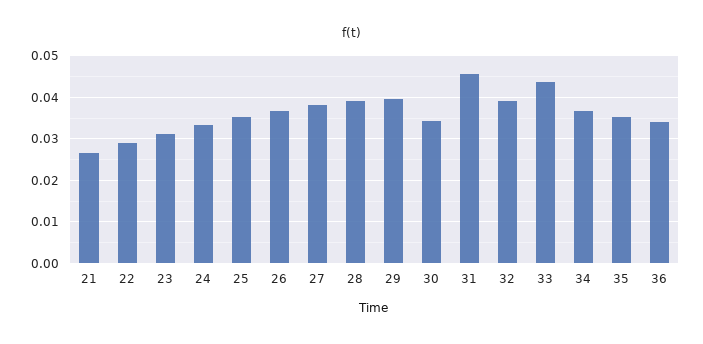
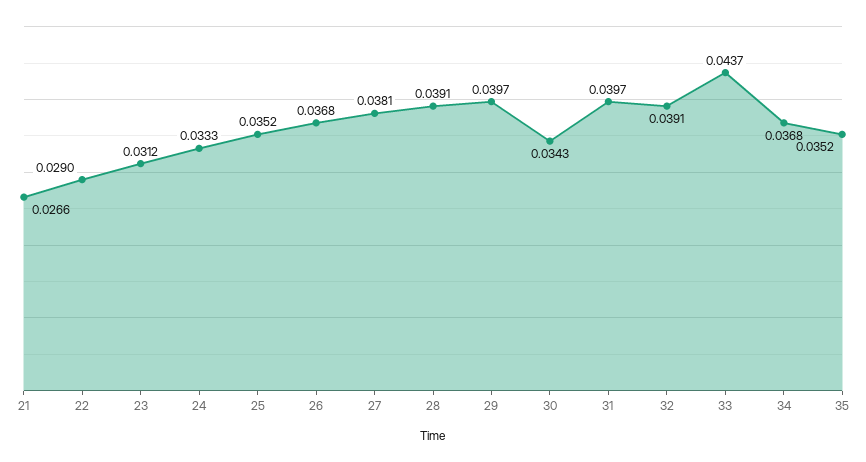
31: 0.046 -> 0.0397
36: 0.034 -> none

